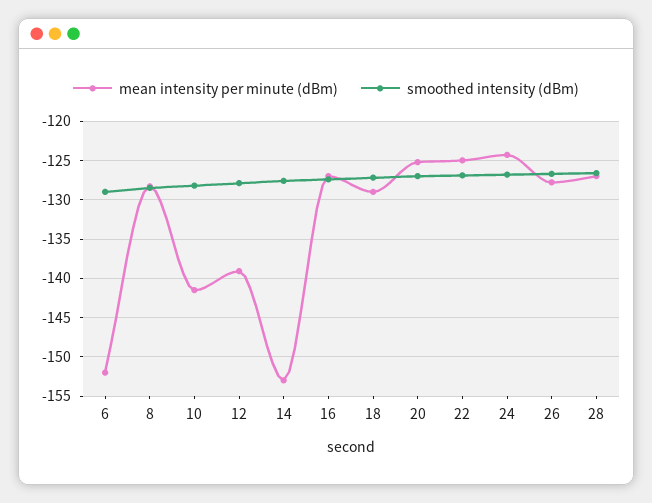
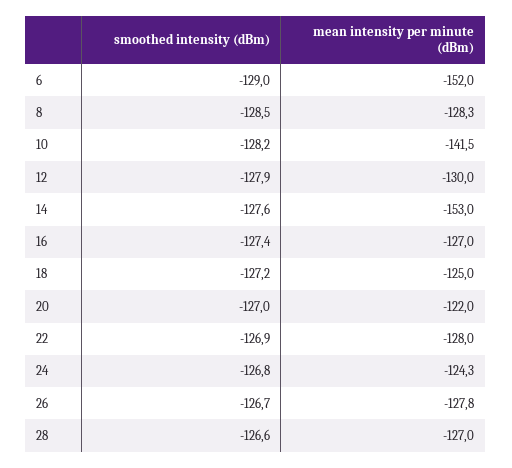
mean intensity per minute (dBm), 12: -139 -> -130
mean intensity per minute (dBm), 18: -129 -> -125
mean intensity per minute (dBm), 20: -125 -> -122
mean intensity per minute (dBm), 22: -125 -> -128

